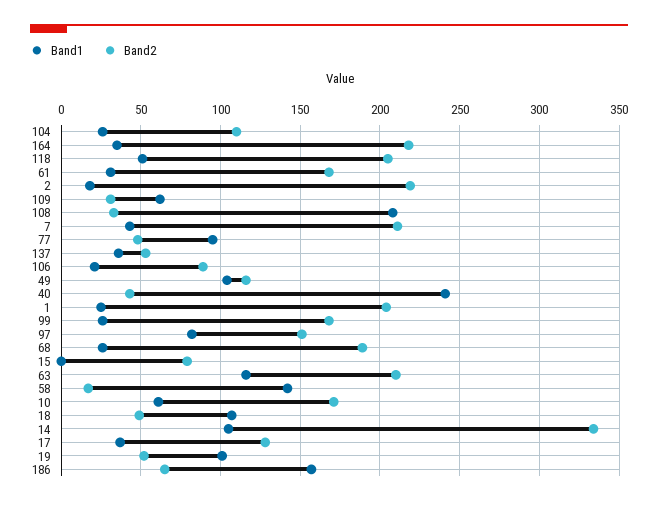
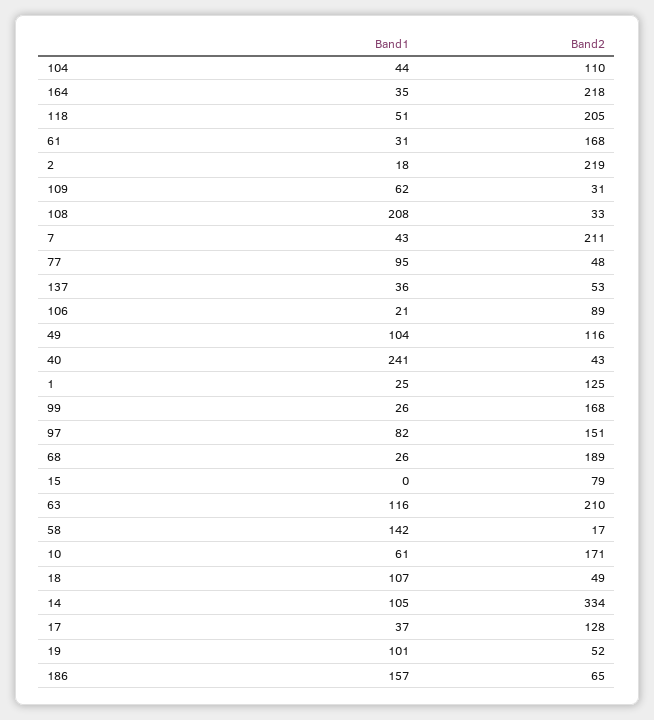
Band1, 104: 25 -> 44
Band2, 1: 205 -> 125

